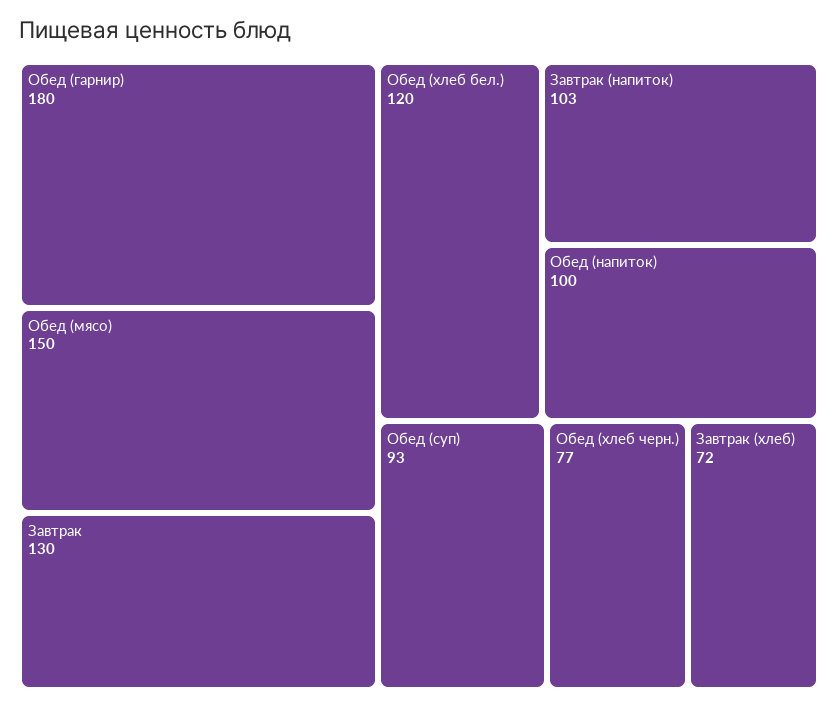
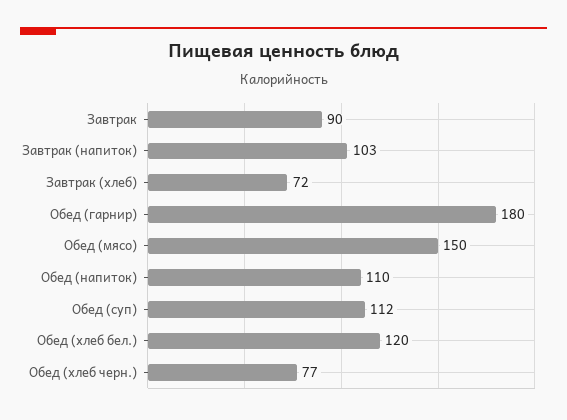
Завтрак: 130 -> 90
Обед (напиток): 100 -> 110
Обед (суп): 93 -> 112

